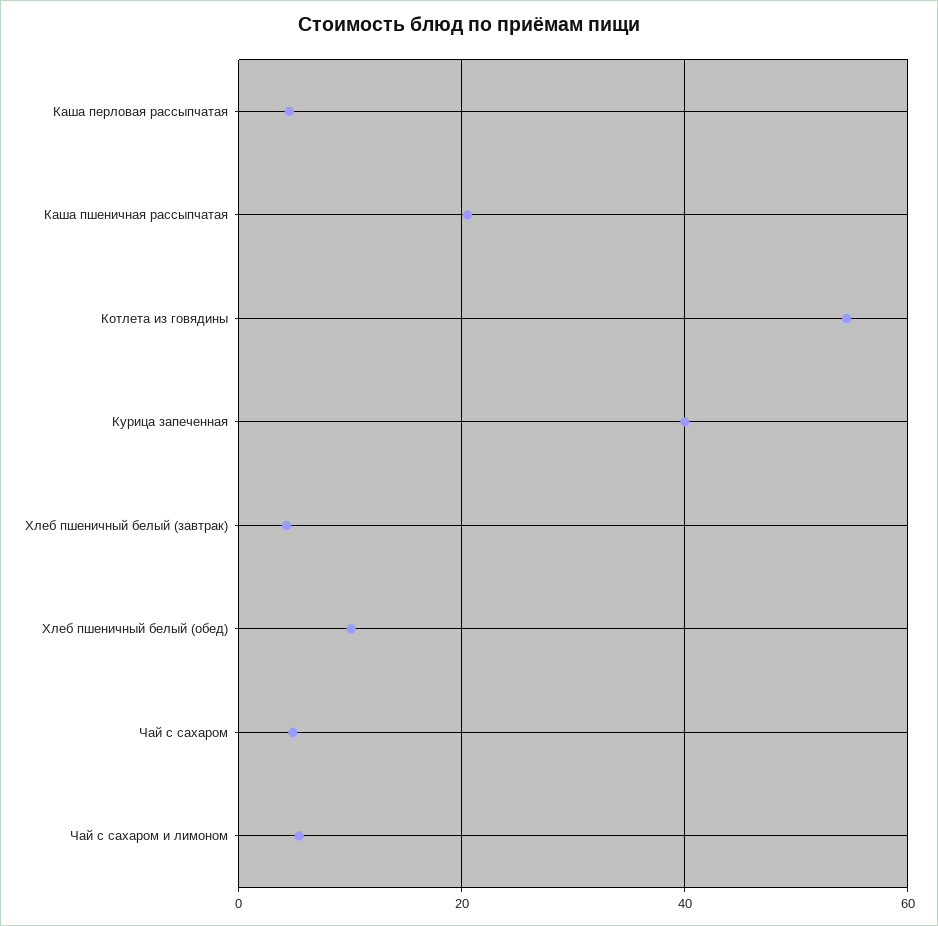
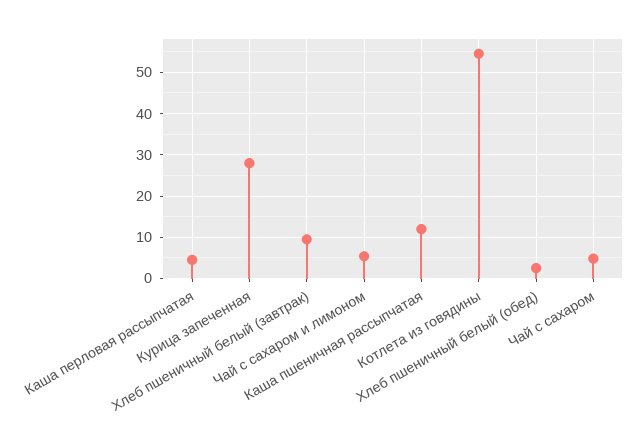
Каша пшеничная рассыпчатая: 20 -> 12
Курица запеченная: 40 -> 28
Хлеб пшеничный белый (завтрак): 4 -> 10
Хлеб пшеничный белый (обед): 10 -> 2

